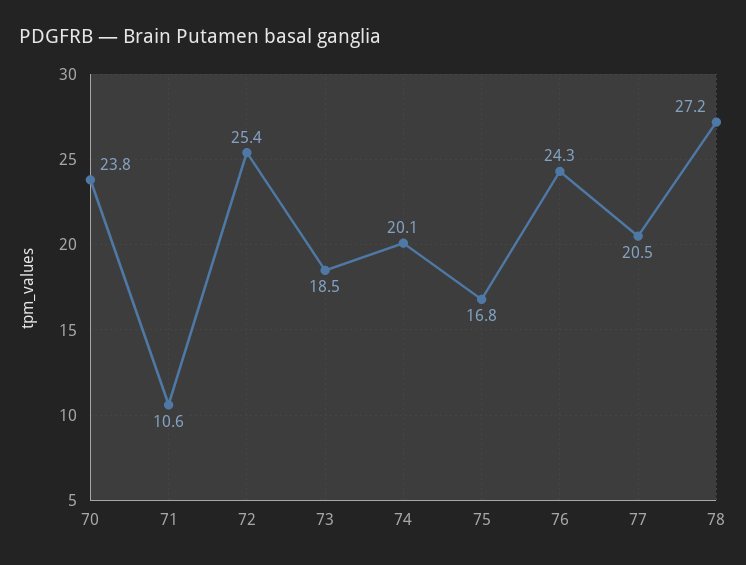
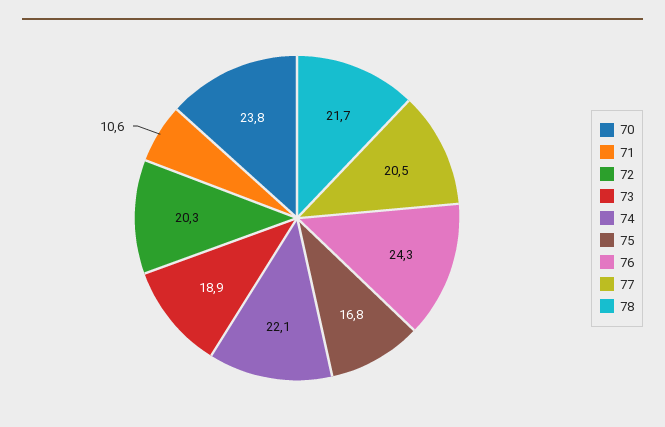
72: 25.4 -> 20.3
73: 18.5 -> 18.9
74: 20.1 -> 22.1
78: 27.2 -> 21.7

